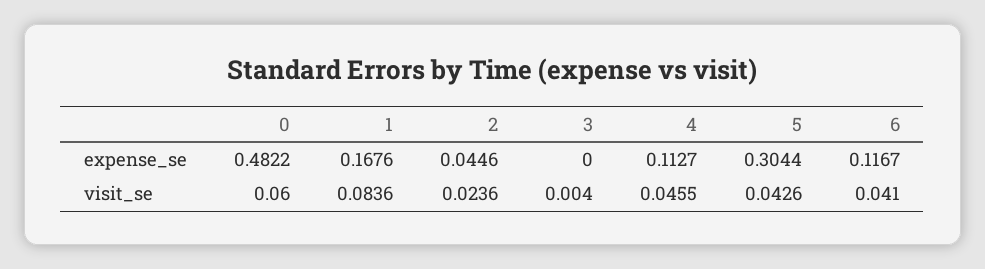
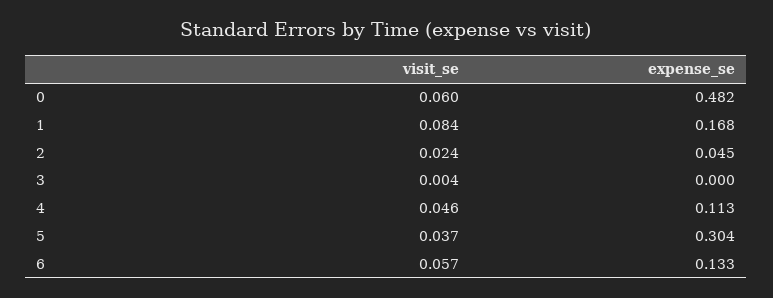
6, expense_se: 0.1167 -> 0.133
5, visit_se: 0.0426 -> 0.037
6, visit_se: 0.041 -> 0.057

